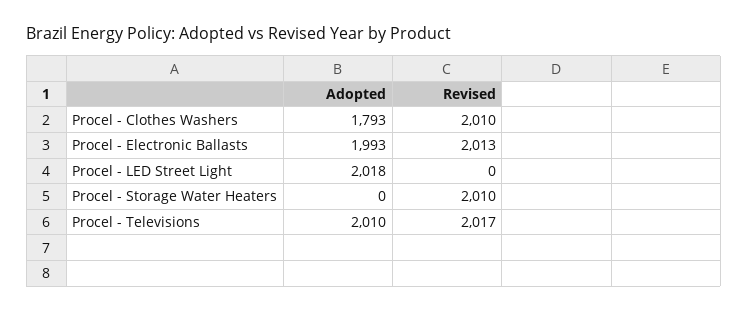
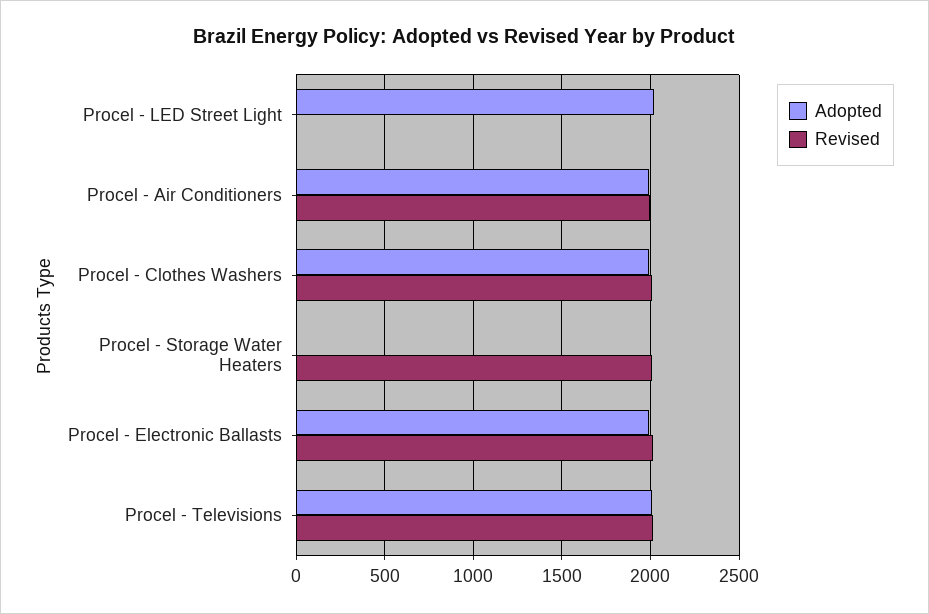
Adopted, Procel - Clothes Washers: 1793 -> 2000
Adopted, Procel - Air Conditioners: none -> 2000
Revised, Procel - Air Conditioners: none -> 2000

